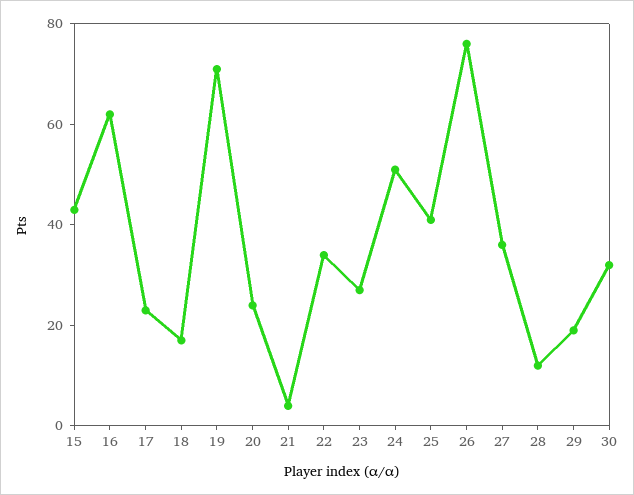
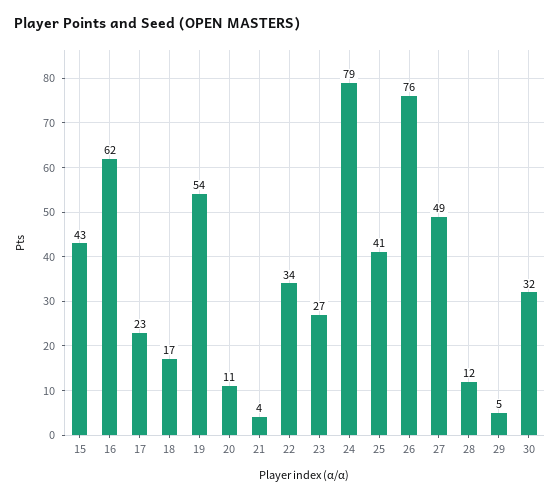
19: 70 -> 54
20: 25 -> 11
24: 50 -> 79
27: 35 -> 49
29: 20 -> 5

